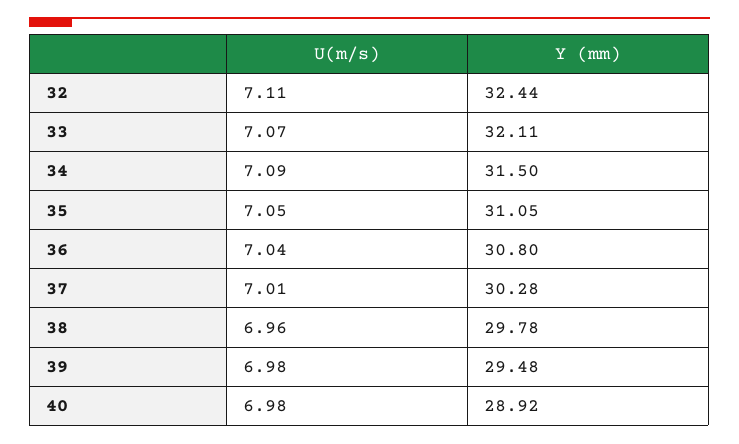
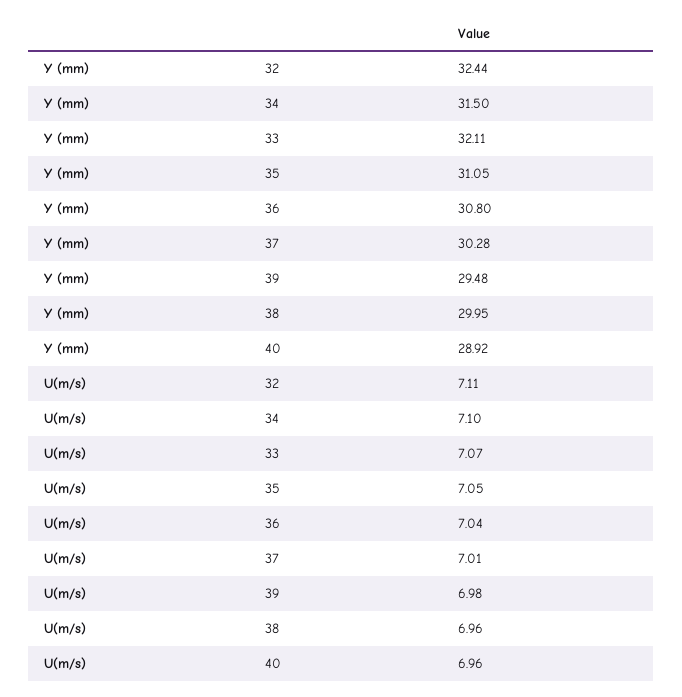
U(m/s), 34: 7.09 -> 7.1
Y (mm), 38: 29.78 -> 29.95
U(m/s), 40: 6.98 -> 6.96

